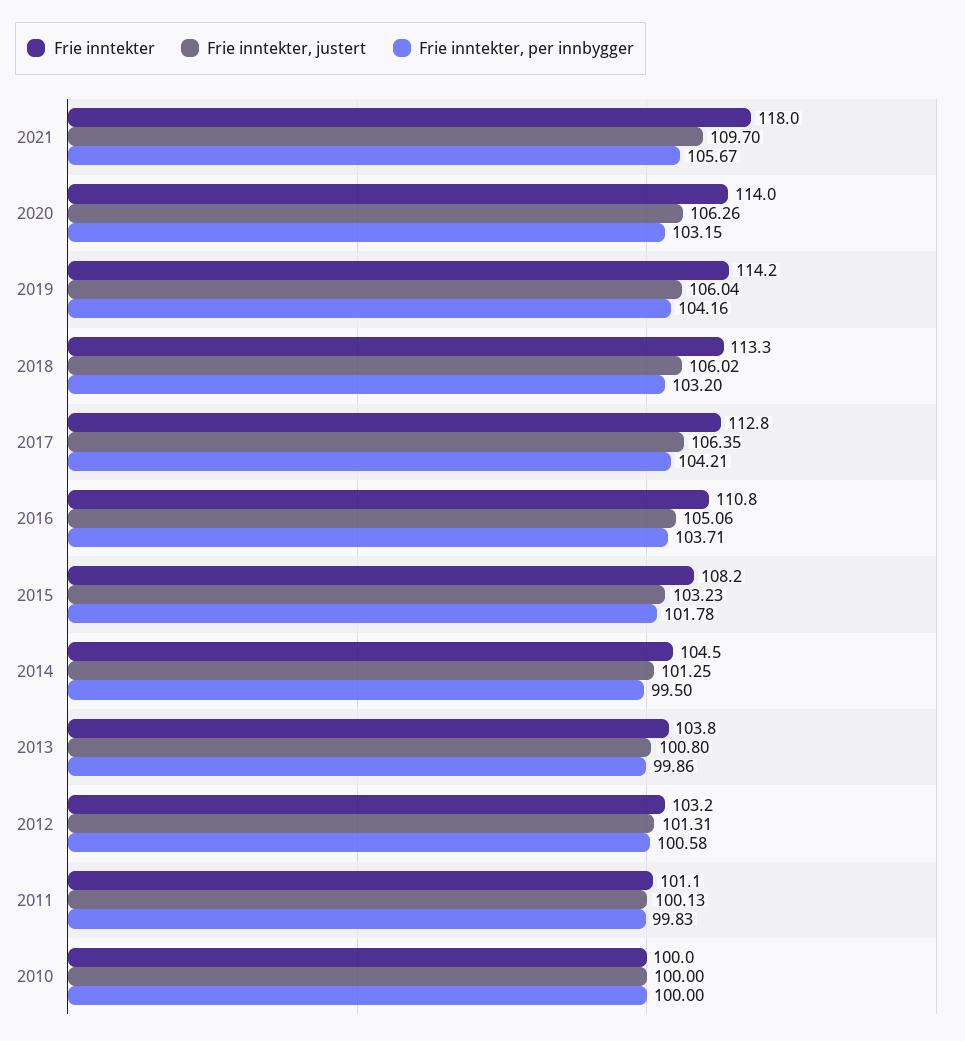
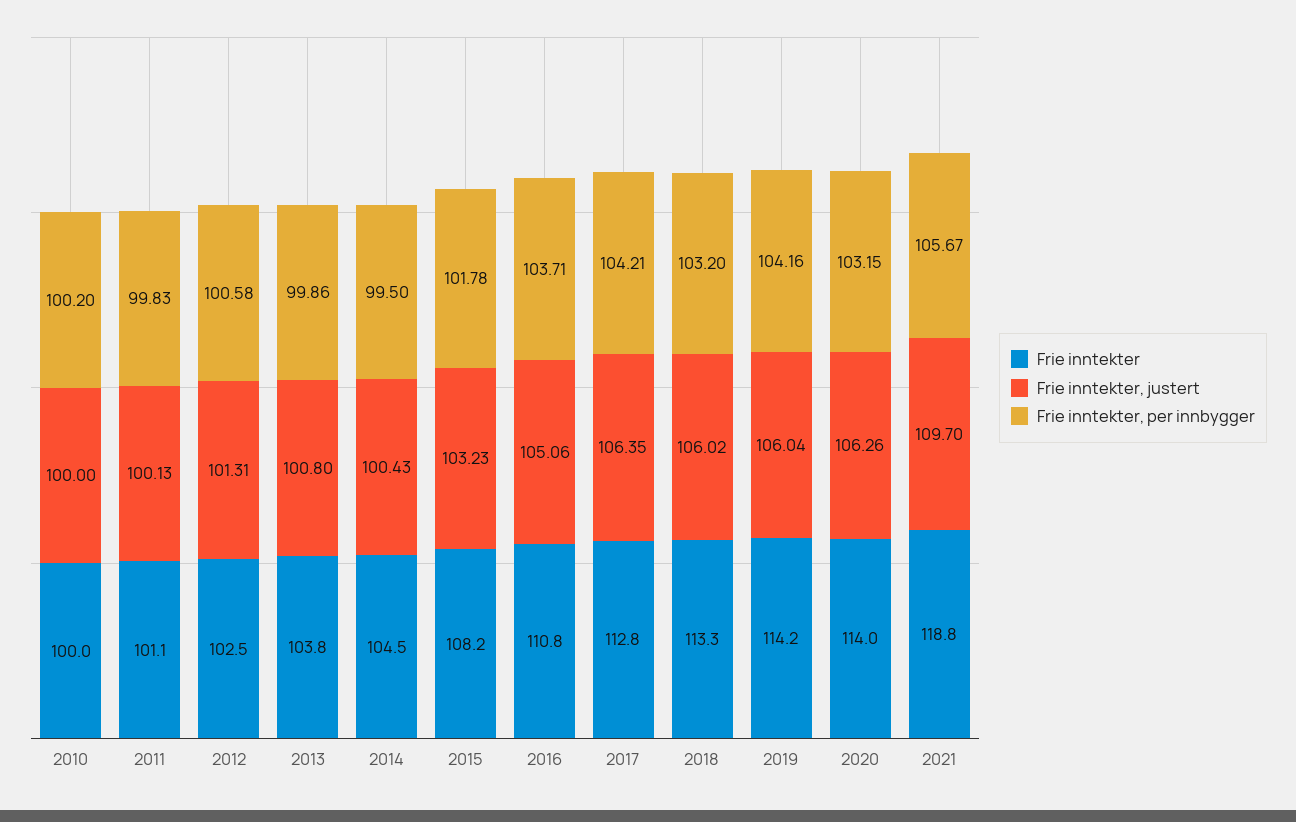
Frie inntekter, 2021: 118 -> 118.8
Frie inntekter, justert, 2014: 101.25 -> 100.43
Frie inntekter, 2012: 103.2 -> 102.5
Frie inntekter, per innbygger, 2010: 100 -> 100.2

